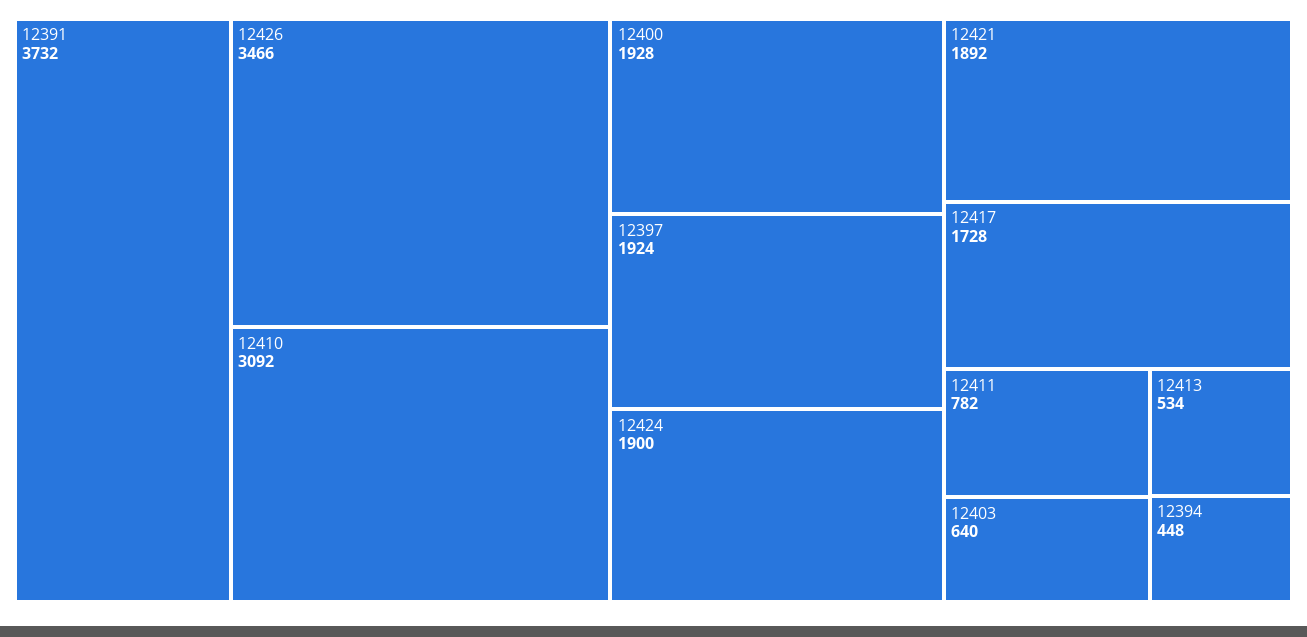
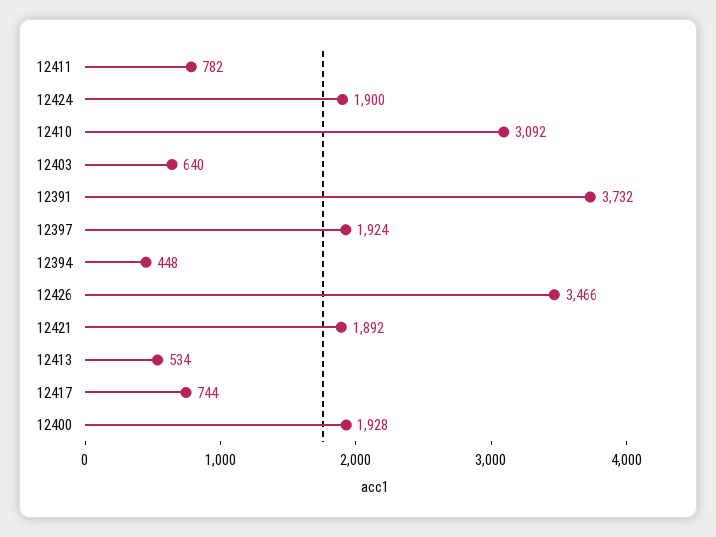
12417: 1728 -> 744

